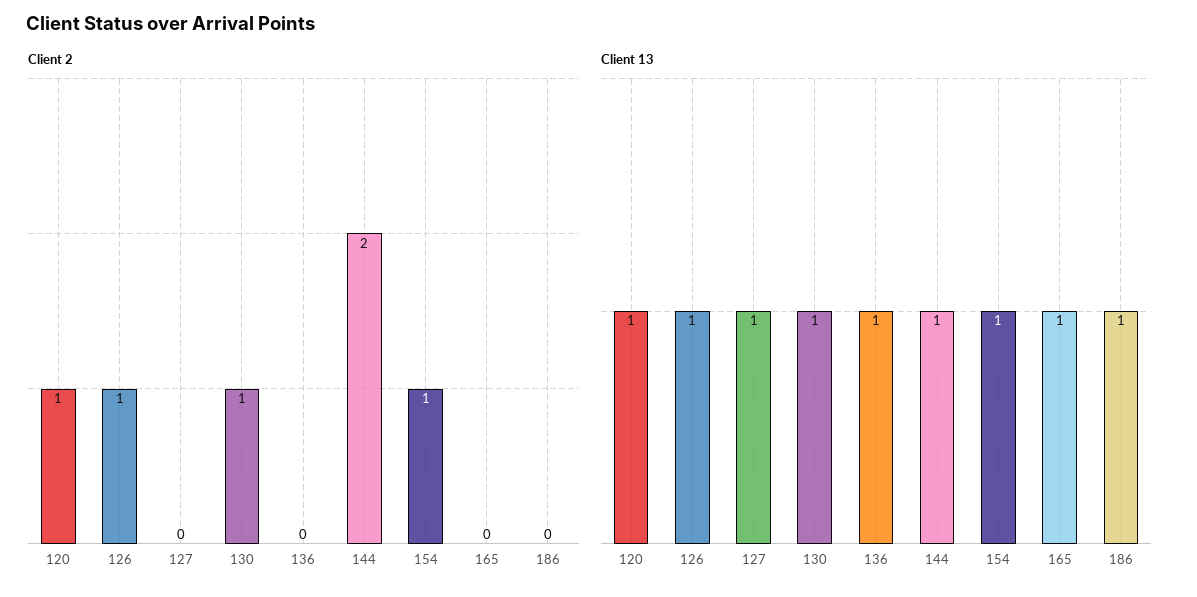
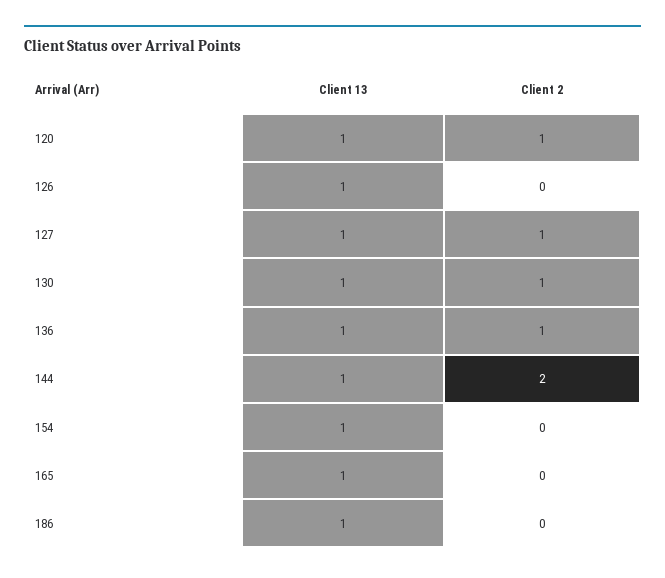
Client 2, 126: 1 -> 0
Client 2, 127: 0 -> 1
Client 2, 136: 0 -> 1
Client 2, 154: 1 -> 0

